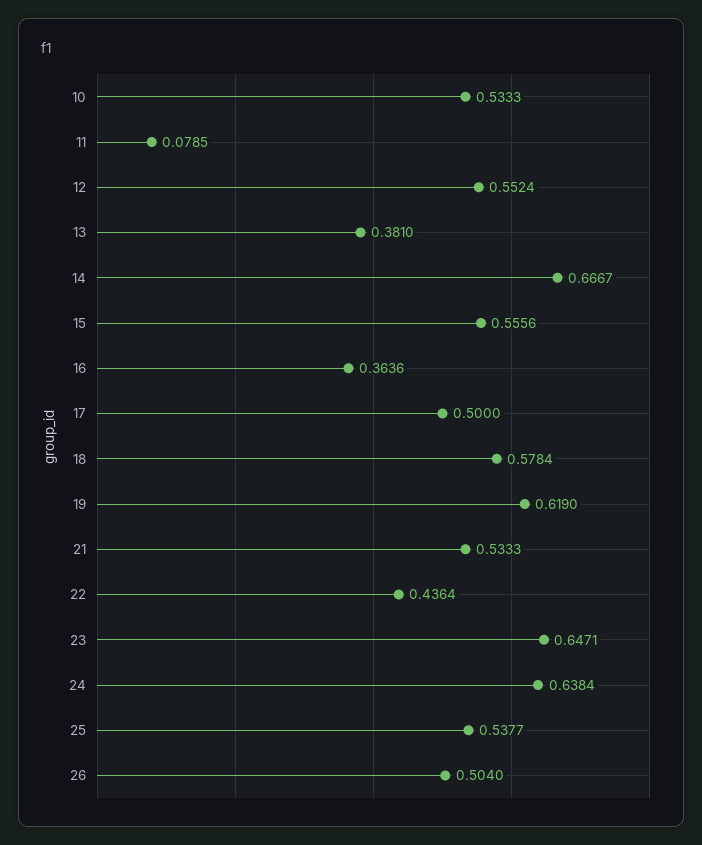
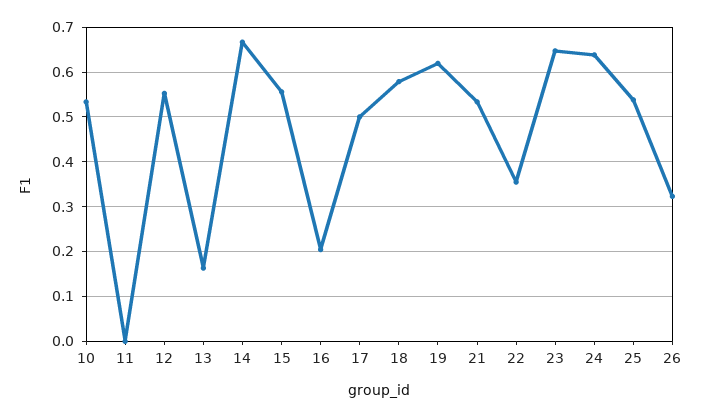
11: 0.0785 -> 0
13: 0.381 -> 0.16
16: 0.3636 -> 0.2
22: 0.4364 -> 0.36
26: 0.504 -> 0.32

